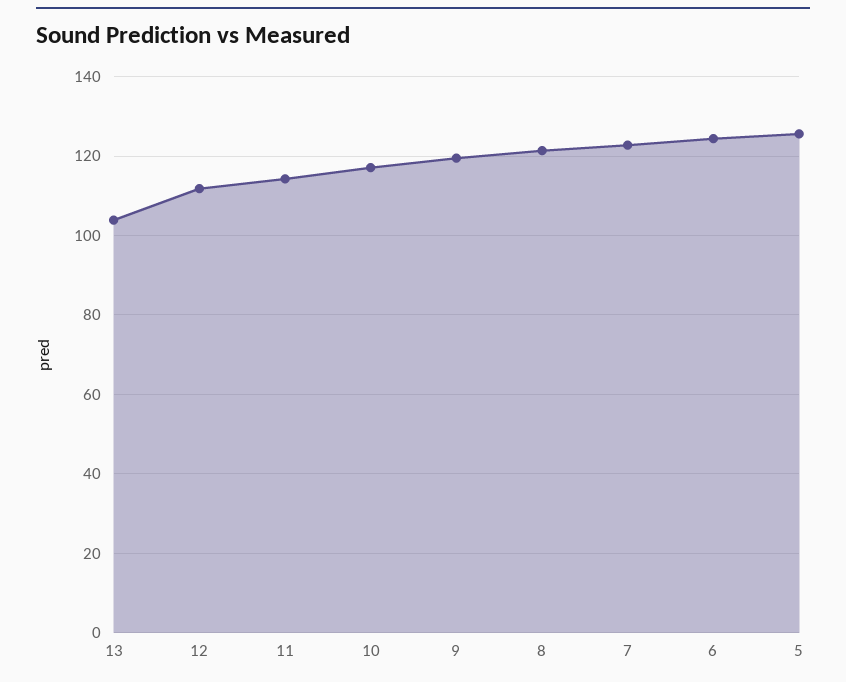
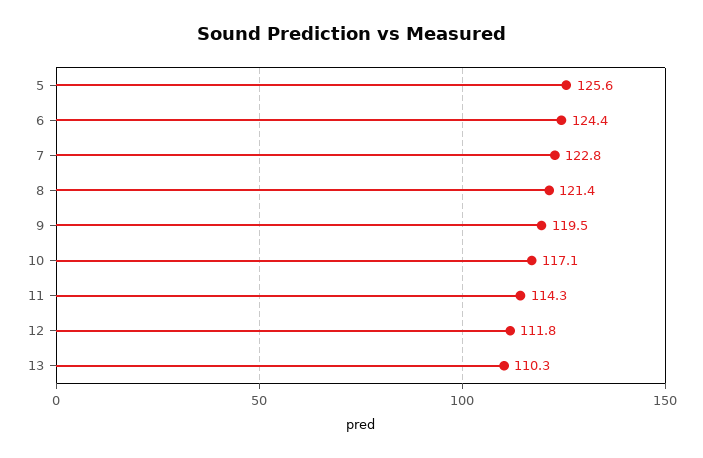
13: 104 -> 110.3

